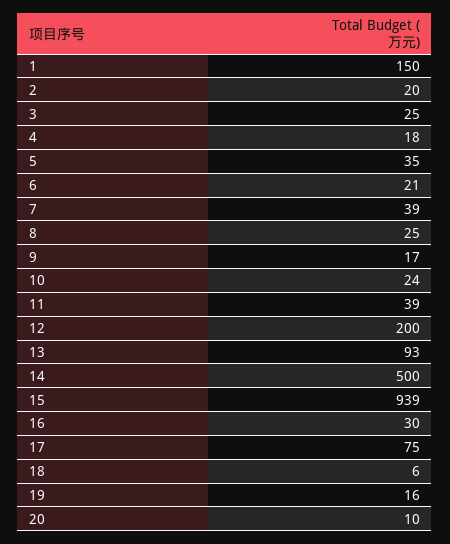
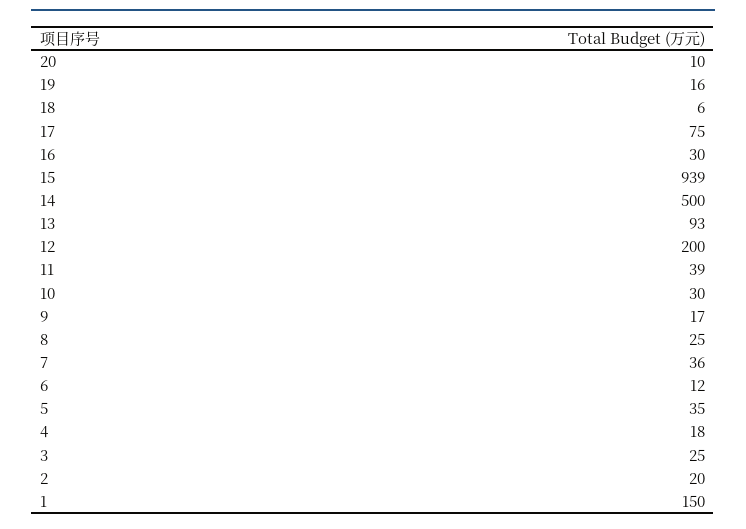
6: 21 -> 12
7: 39 -> 36
10: 24 -> 30

